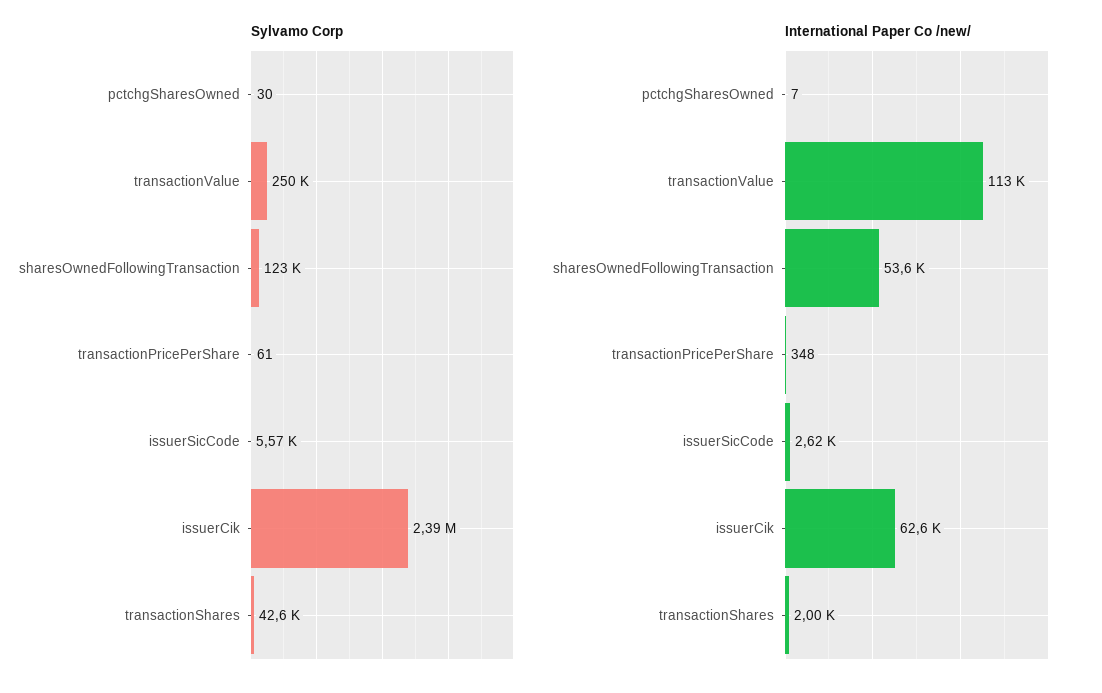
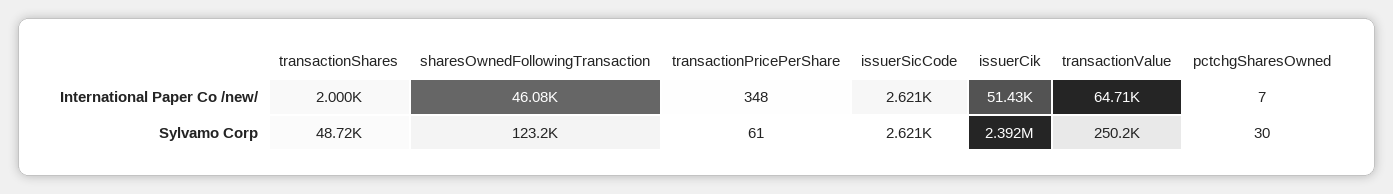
Sylvamo Corp, issuerSicCode: 5570 -> 2621
Sylvamo Corp, transactionShares: 42600 -> 48720
International Paper Co /new/, transactionValue: 113000 -> 64710
International Paper Co /new/, sharesOwnedFollowingTransaction: 53600 -> 46080
International Paper Co /new/, issuerCik: 62600 -> 51430

